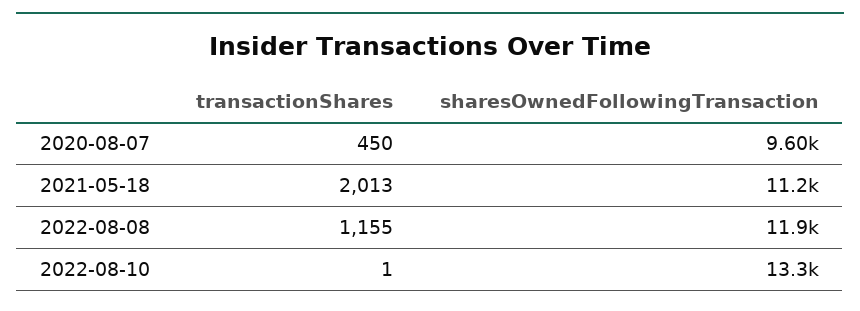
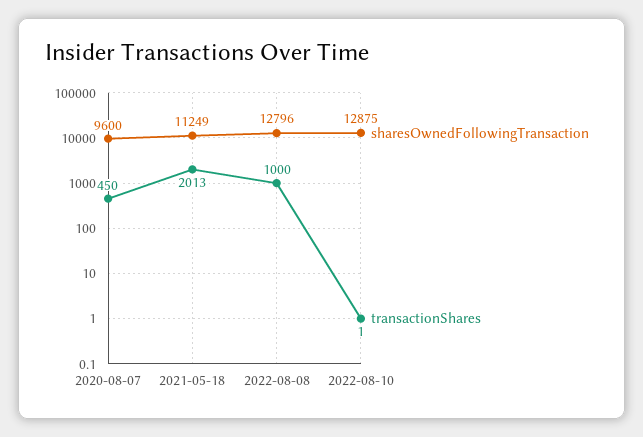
transactionShares, 2022-08-08: 1155 -> 1000
sharesOwnedFollowingTransaction, 2022-08-08: 11900 -> 12796
sharesOwnedFollowingTransaction, 2022-08-10: 13300 -> 12875

